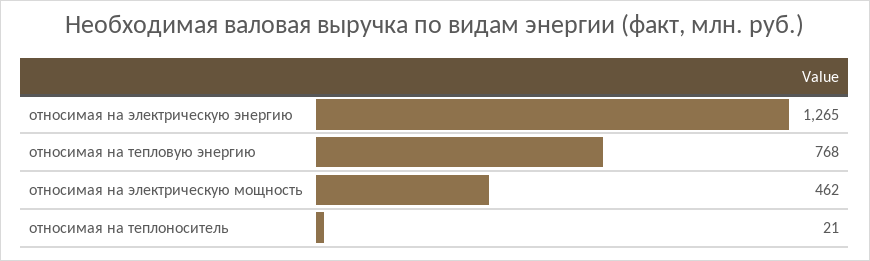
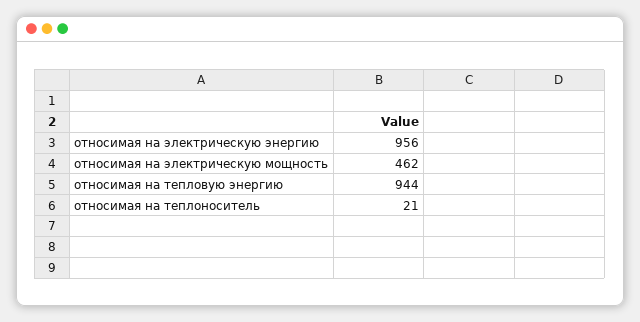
относимая на электрическую энергию: 1265 -> 956
относимая на тепловую энергию: 768 -> 944

